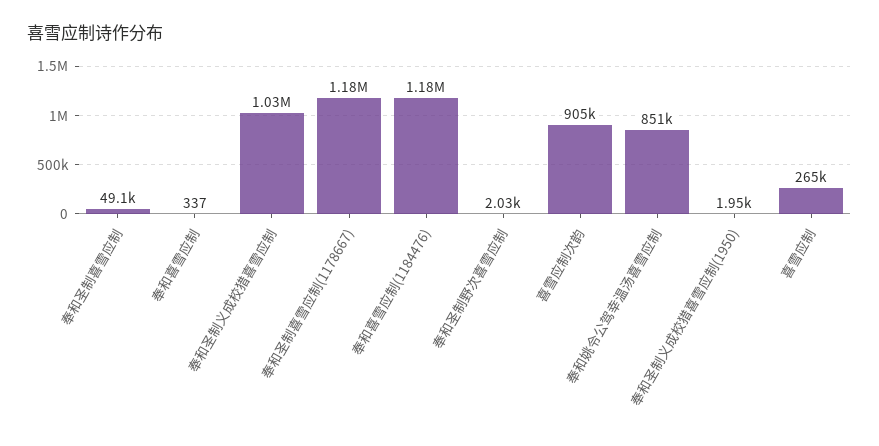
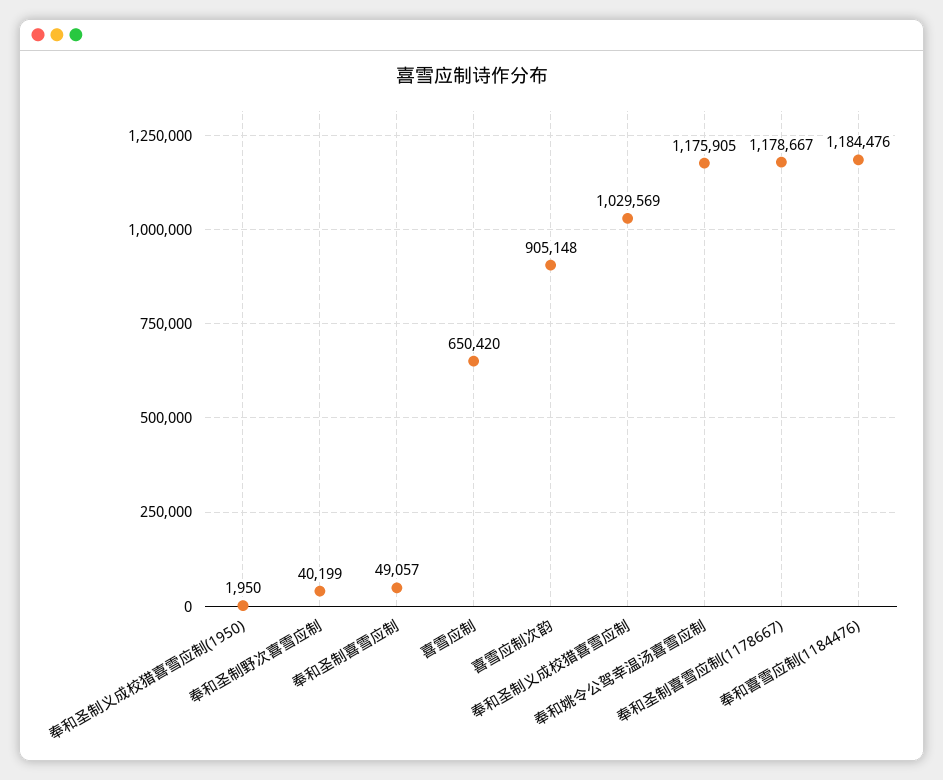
奉和喜雪应制: 337 -> none
奉和圣制野次喜雪应制: 2030 -> 40199
奉和姚令公驾幸温汤喜雪应制: 851000 -> 1175905
喜雪应制: 265000 -> 650420

